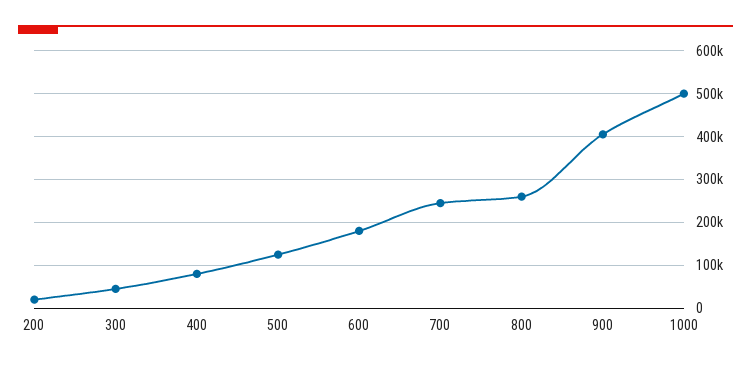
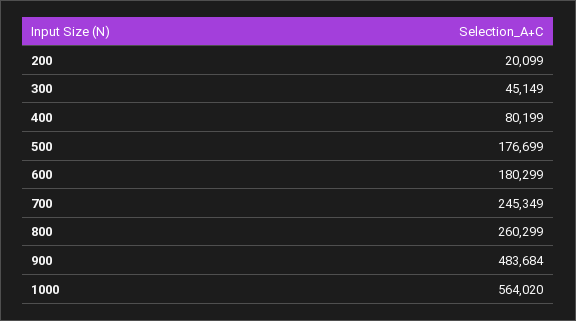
500: 120000 -> 176699
900: 400000 -> 483684
1000: 500000 -> 564020

